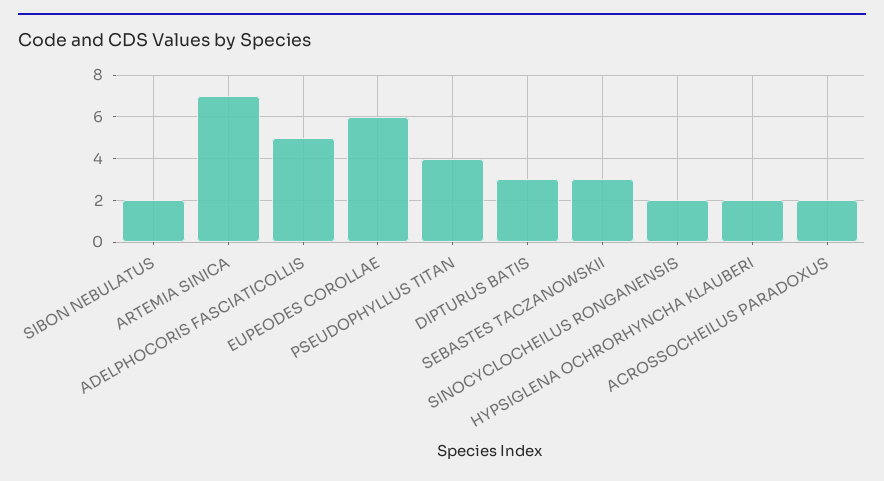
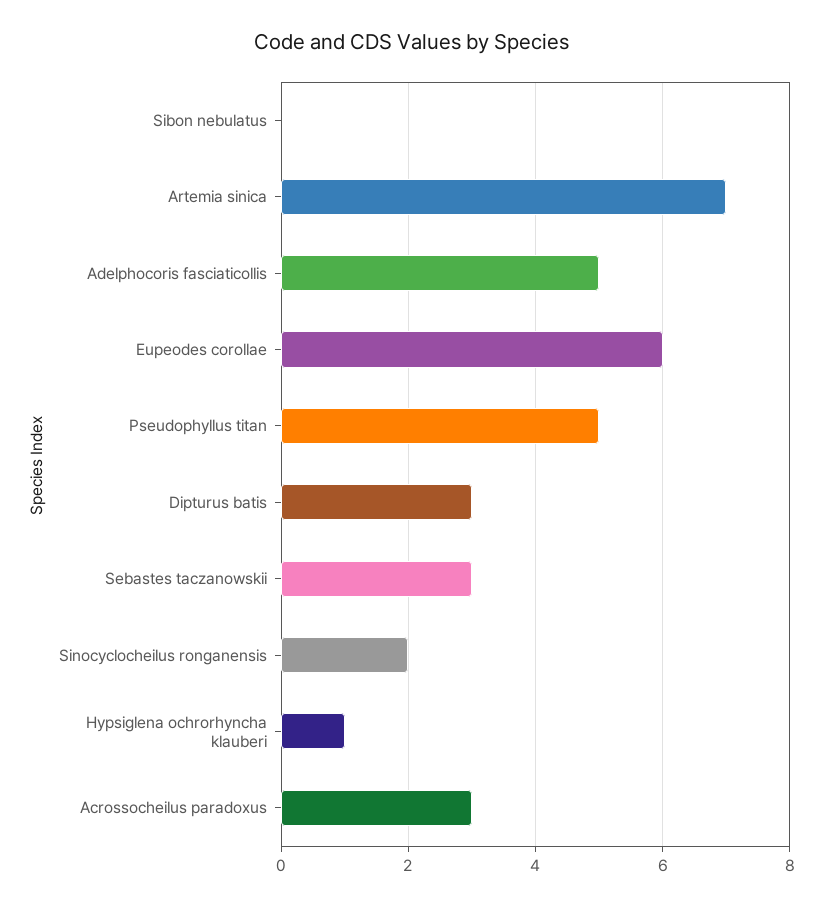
SIBON NEBULATUS: 2 -> 0
PSEUDOPHYLLUS TITAN: 4 -> 5
HYPSIGLENA OCHRORHYNCHA KLAUBERI: 2 -> 1
ACROSSOCHEILUS PARADOXUS: 2 -> 3

